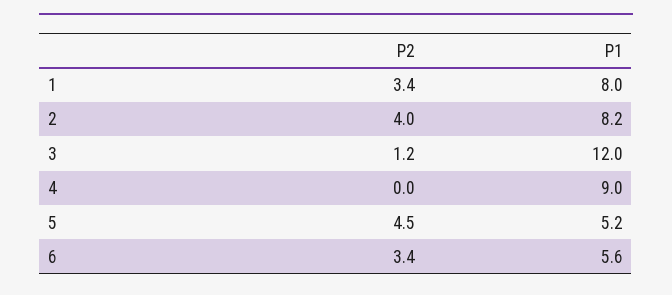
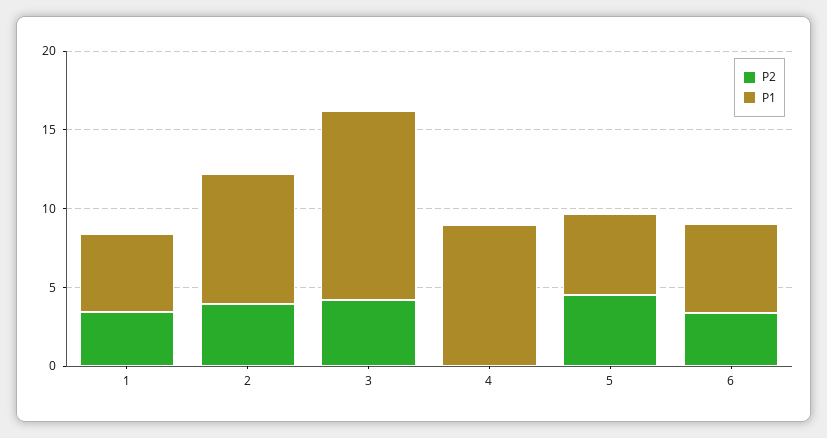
P1, 1: 8 -> 5
P2, 3: 1.2 -> 4

